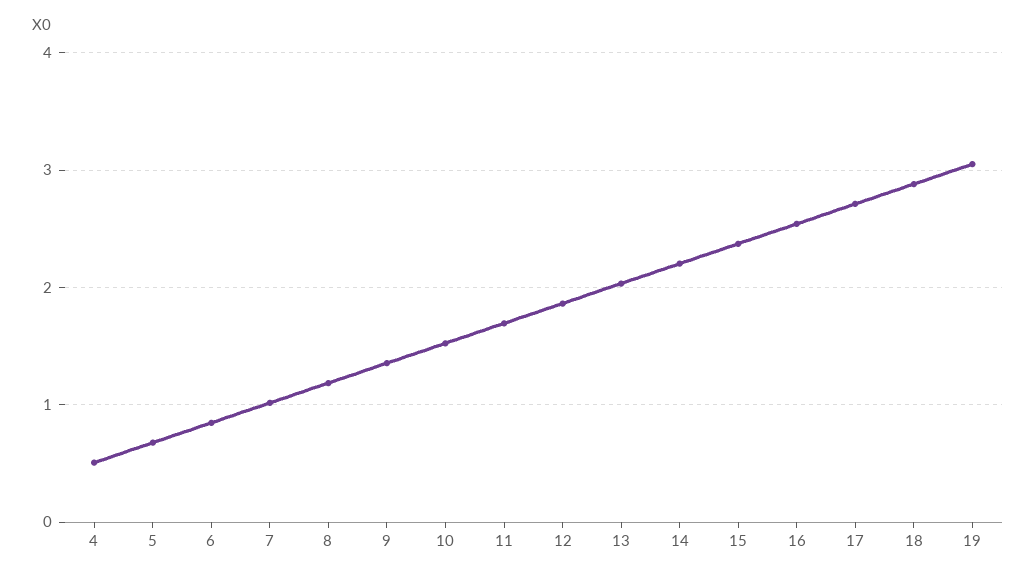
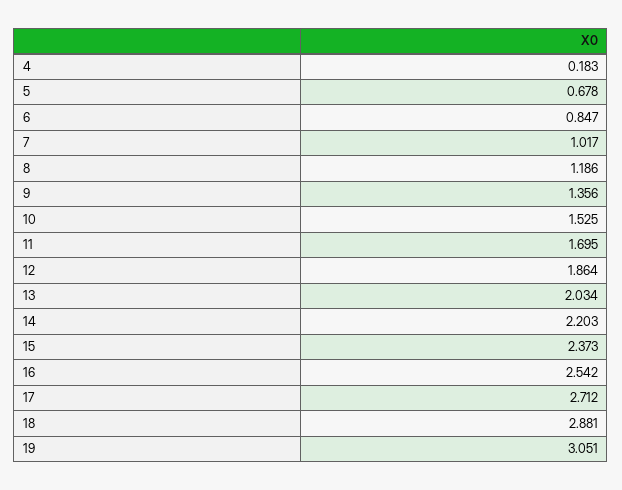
4: 0.5 -> 0.183

